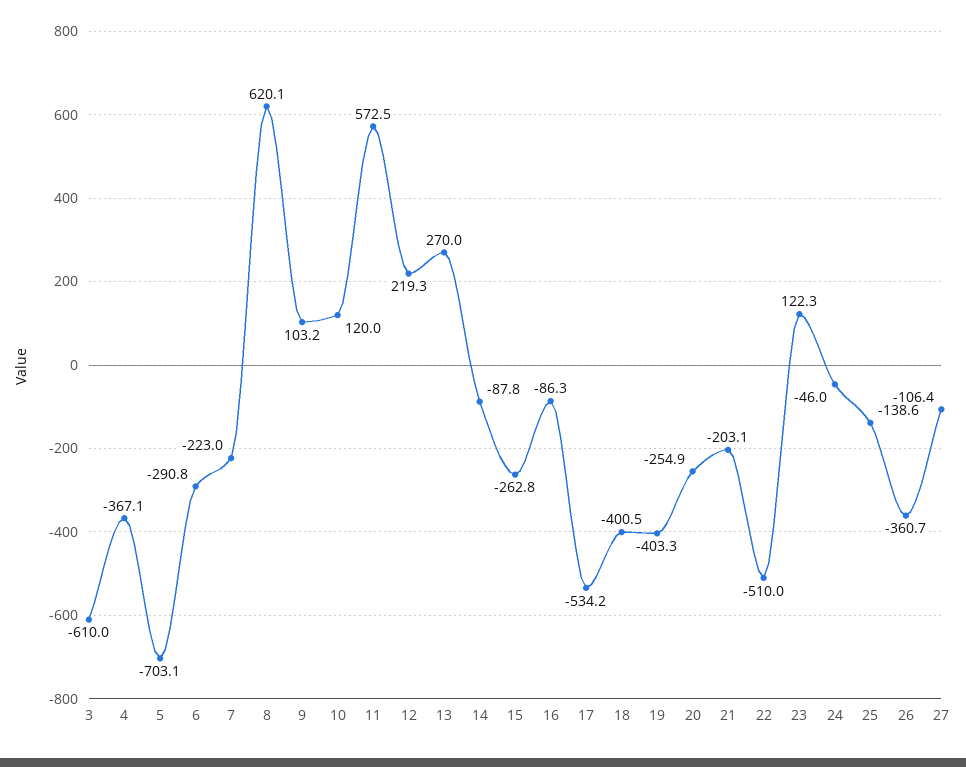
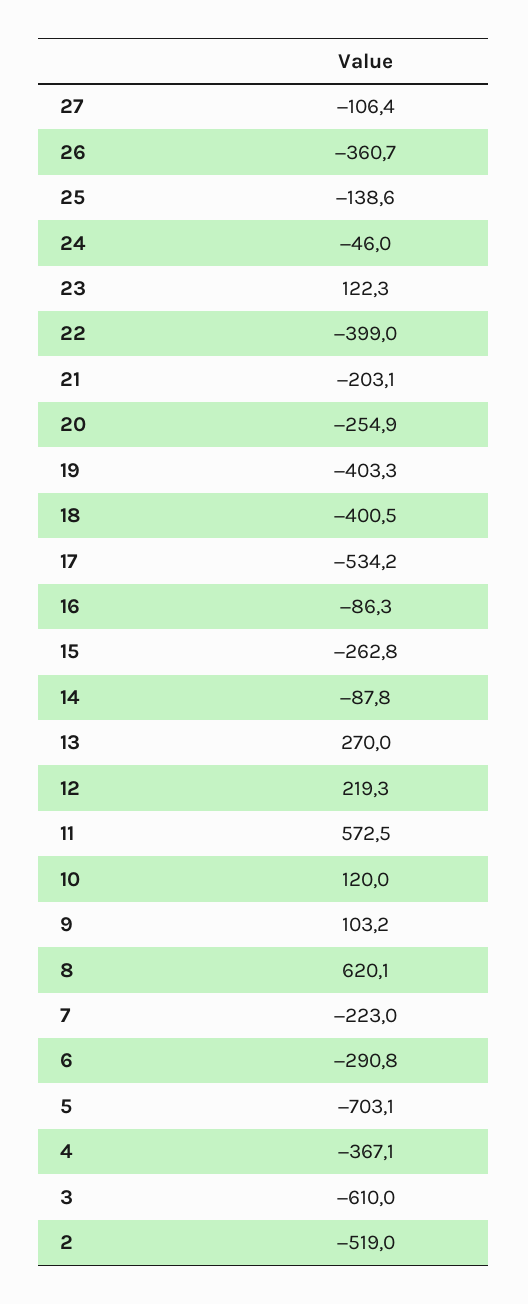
22: -510 -> -399
2: none -> -519

